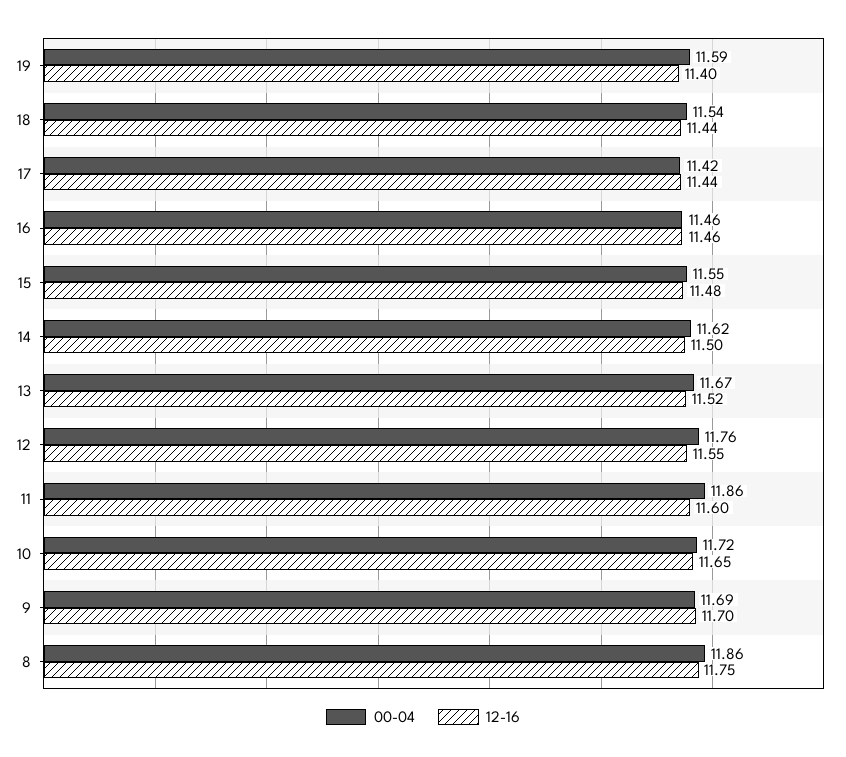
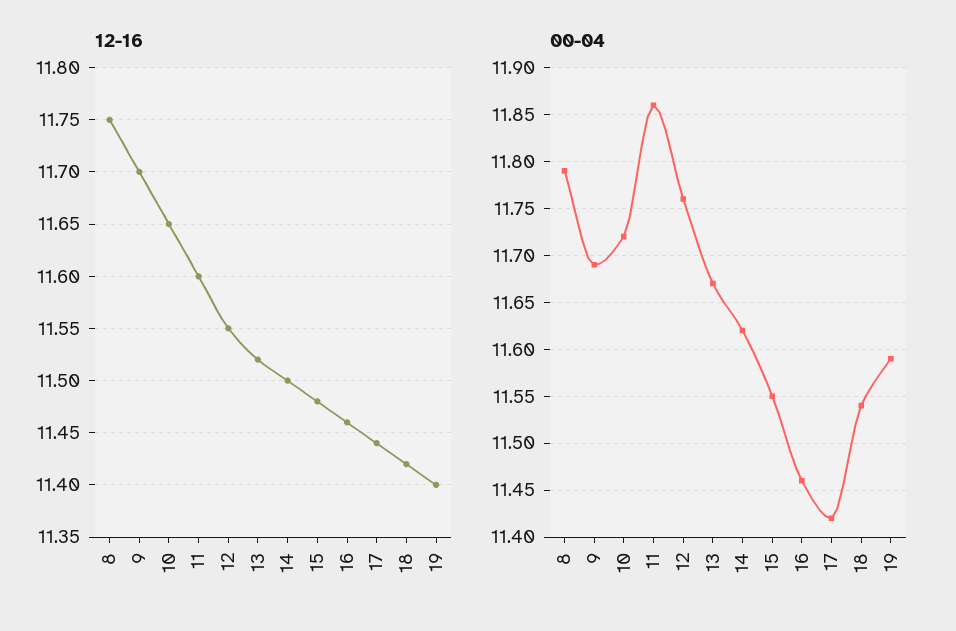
12-16, 18: 11.44 -> 11.42
00-04, 8: 11.86 -> 11.79

